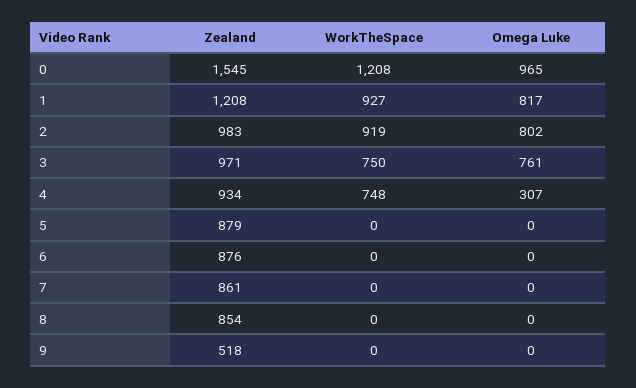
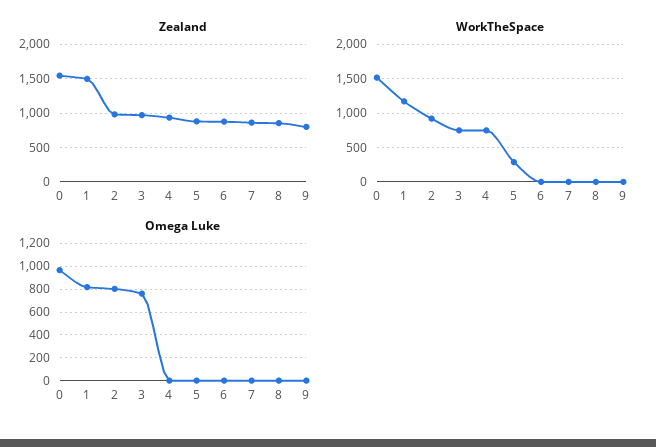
WorkTheSpace, 0: 1208 -> 1500
Zealand, 1: 1208 -> 1500
WorkTheSpace, 1: 927 -> 1200
Omega Luke, 4: 307 -> 0
WorkTheSpace, 5: 0 -> 300
Zealand, 9: 518 -> 800

